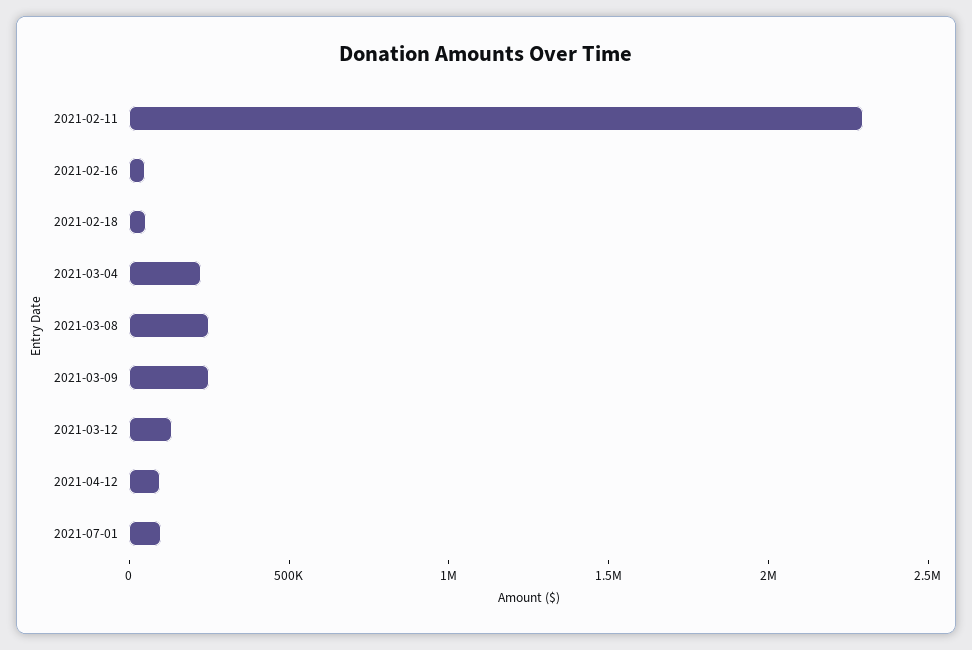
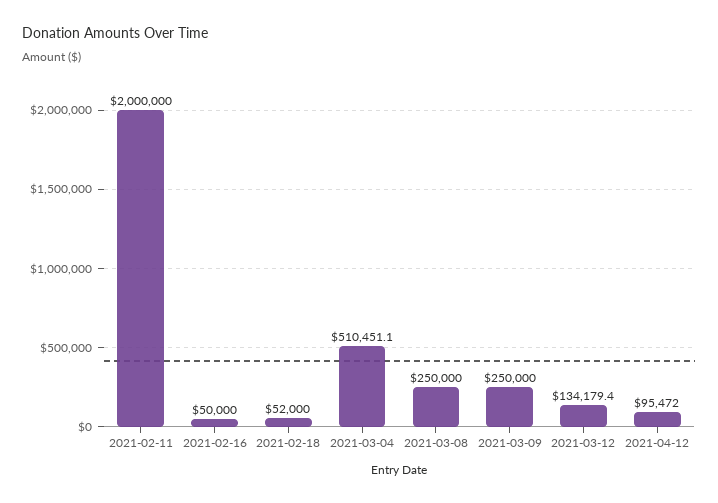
2021-02-11: 2300000 -> 2000000
2021-03-04: 200000 -> 510451.1
2021-07-01: 100000 -> none

